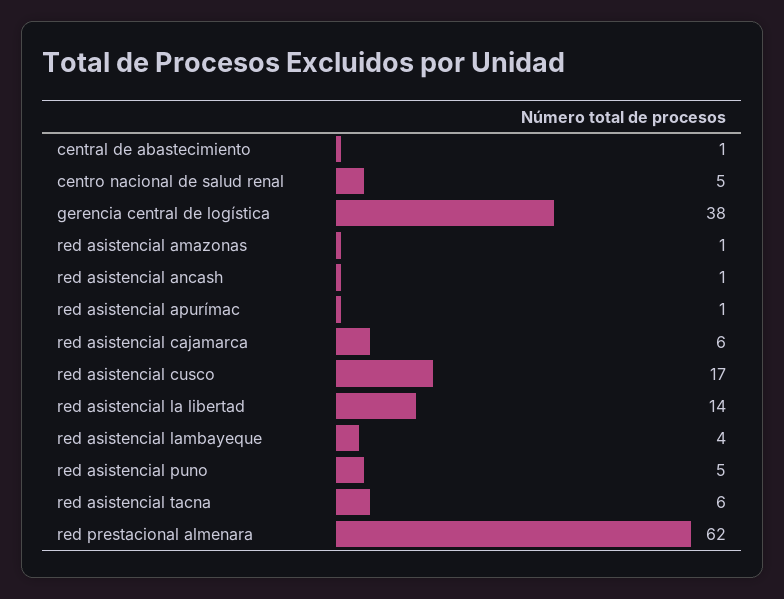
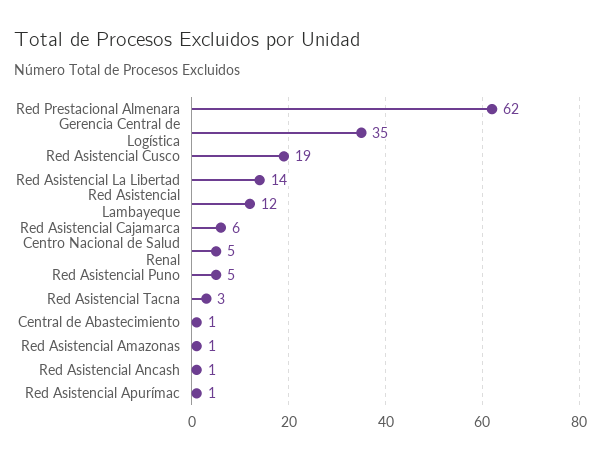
gerencia central de logística: 38 -> 35
red asistencial cusco: 17 -> 19
red asistencial lambayeque: 4 -> 12
red asistencial tacna: 6 -> 3

